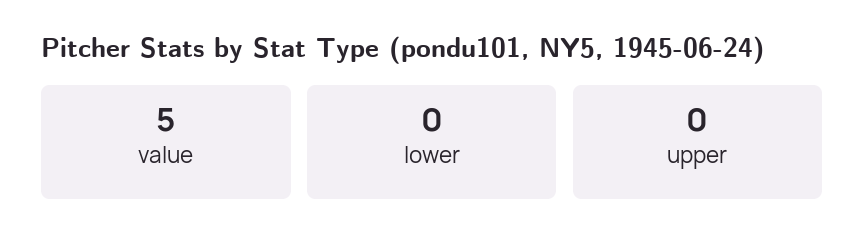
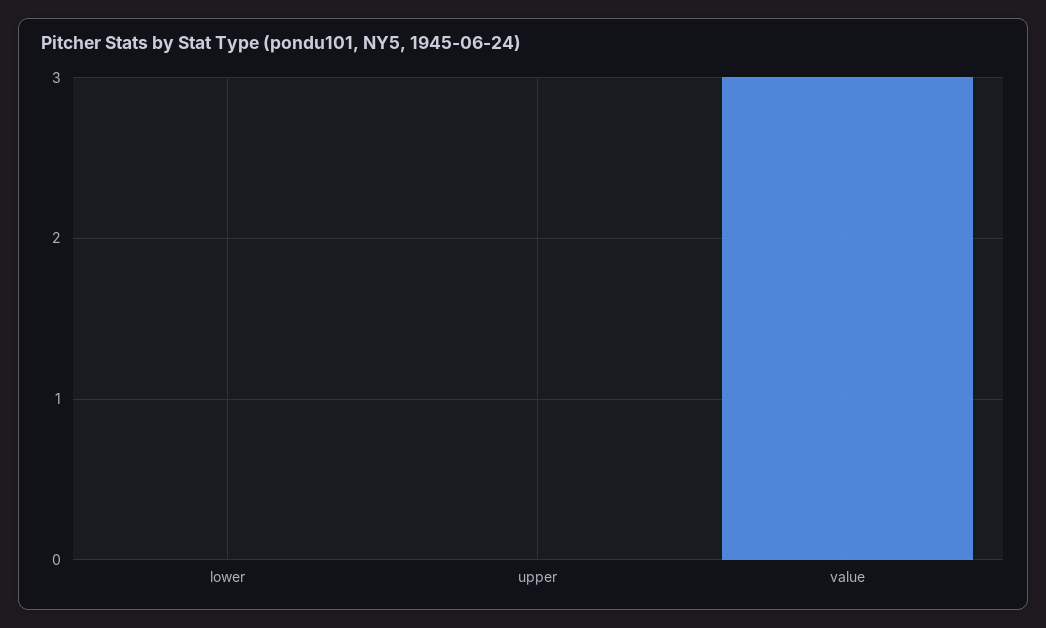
value: 5 -> 3

